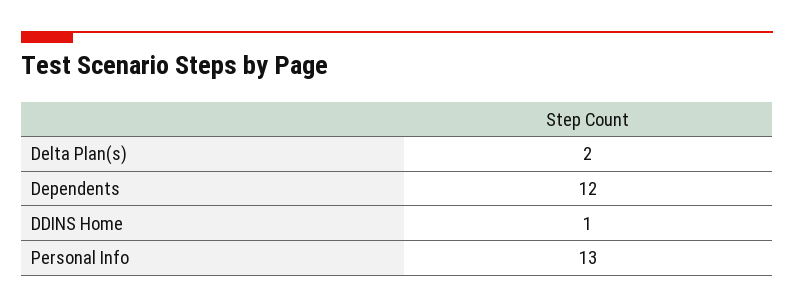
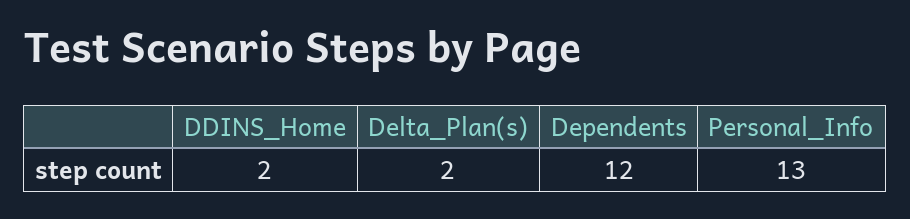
DDINS Home: 1 -> 2

